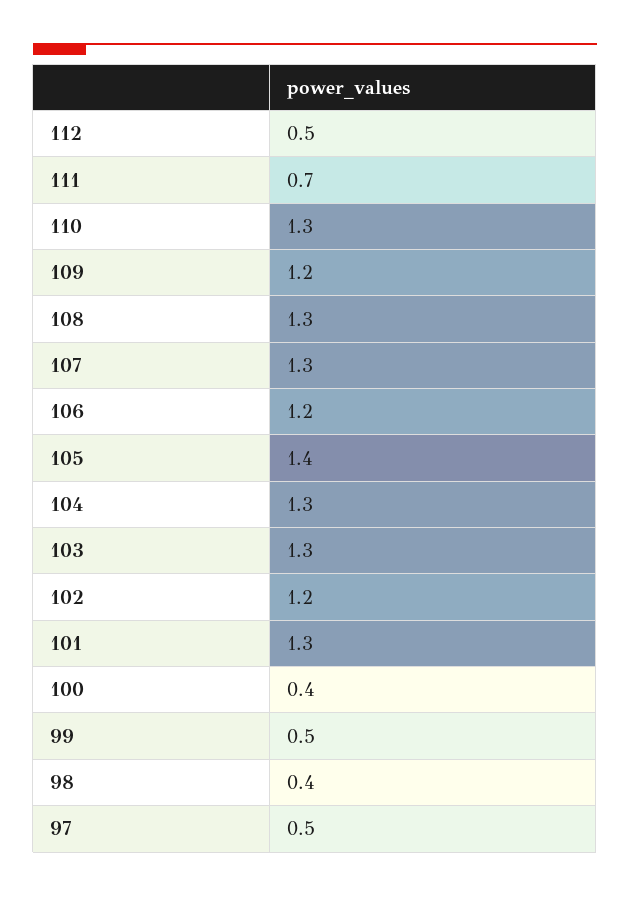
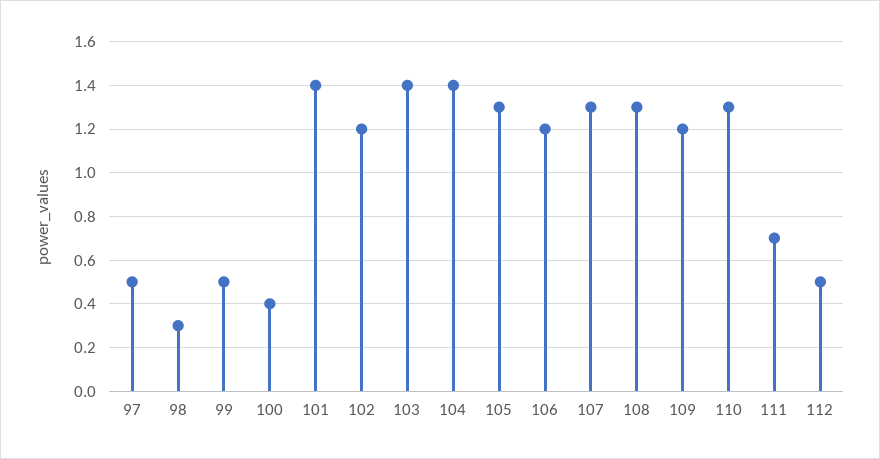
105: 1.4 -> 1.3
104: 1.3 -> 1.4
103: 1.3 -> 1.4
101: 1.3 -> 1.4
98: 0.4 -> 0.3

